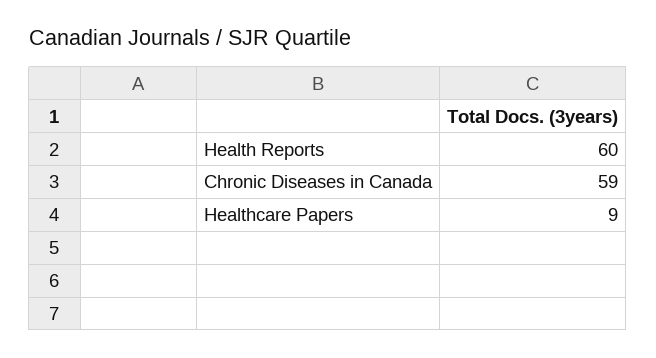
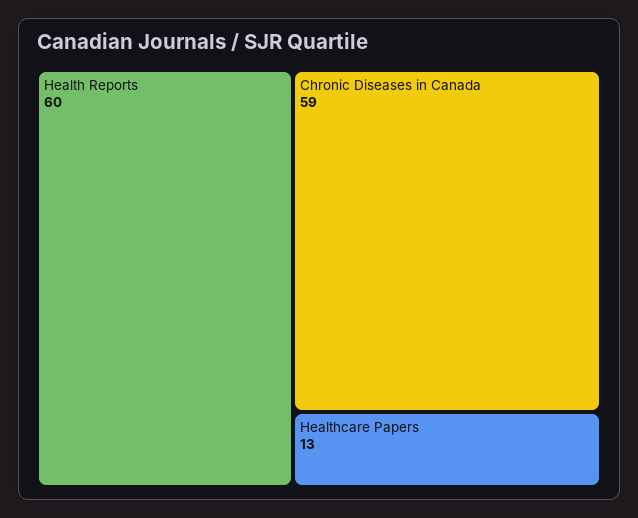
Healthcare Papers: 9 -> 13

